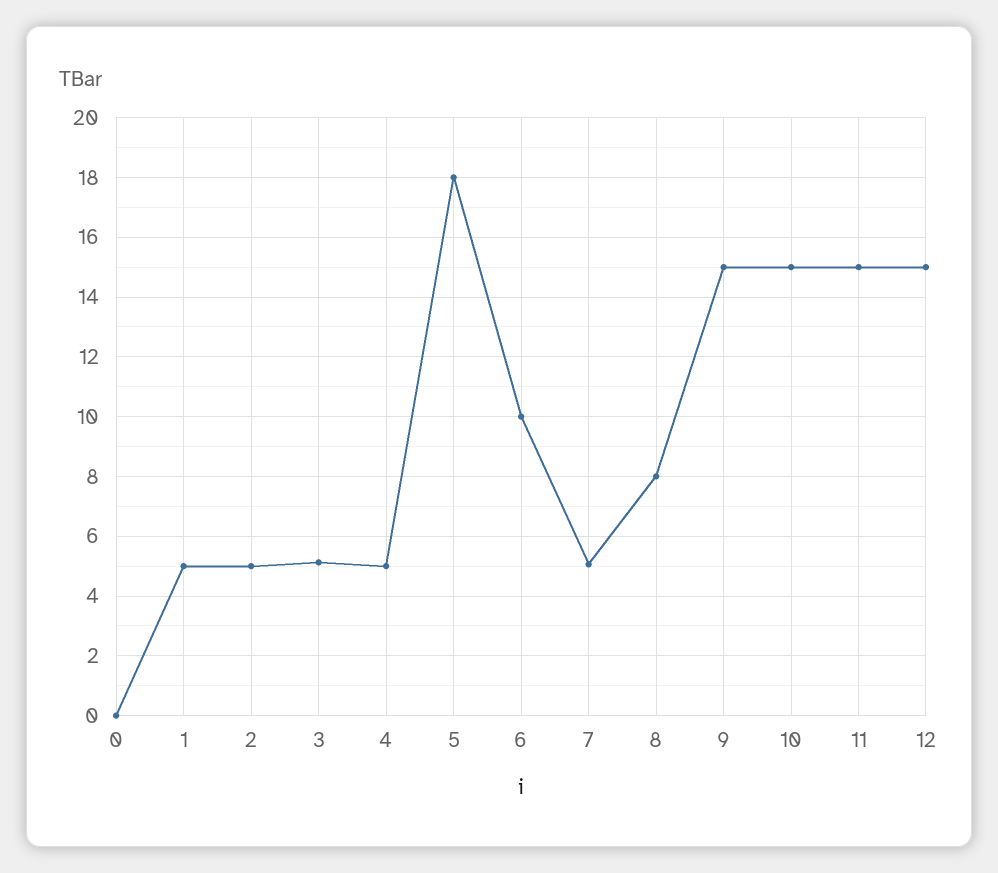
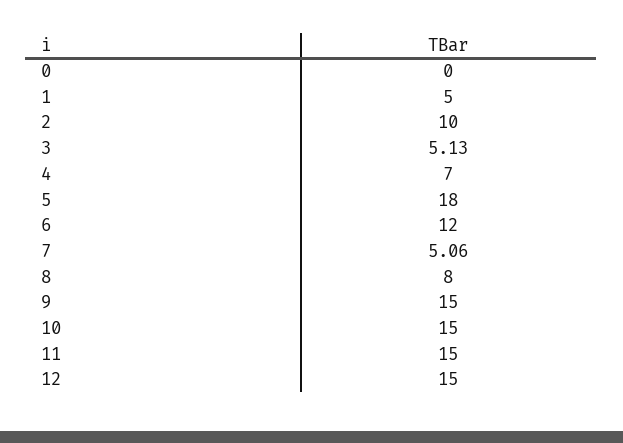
2: 5 -> 10
4: 5 -> 7
6: 10 -> 12

